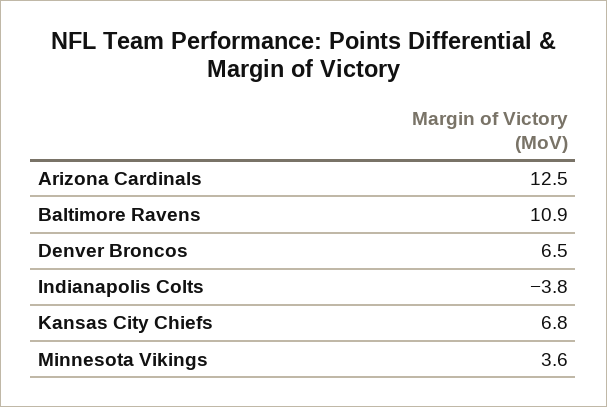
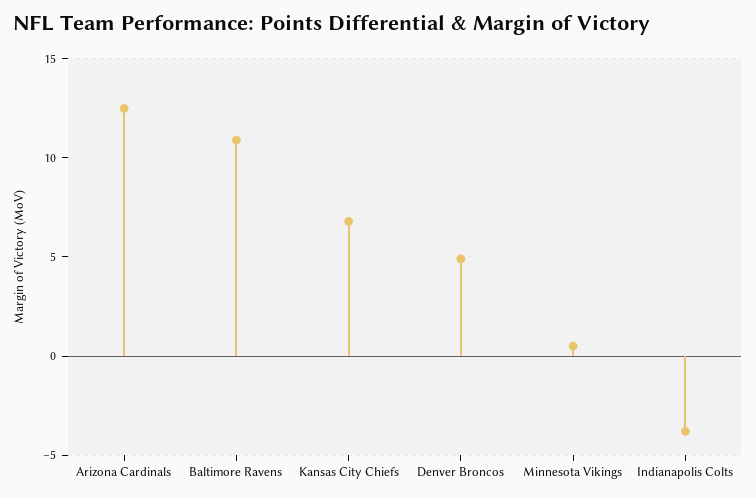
Denver Broncos: 6.5 -> 5
Minnesota Vikings: 3.6 -> 0.5

